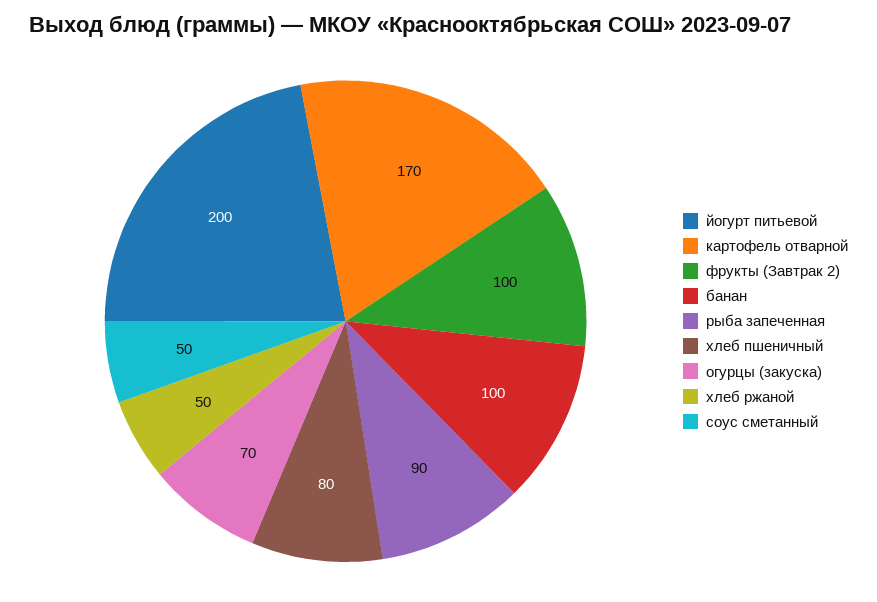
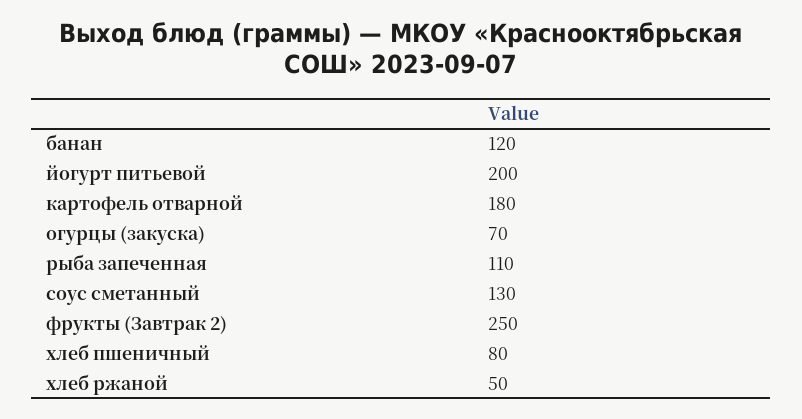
картофель отварной: 170 -> 180
фрукты (Завтрак 2): 100 -> 250
банан: 100 -> 120
рыба запеченная: 90 -> 110
соус сметанный: 50 -> 130

